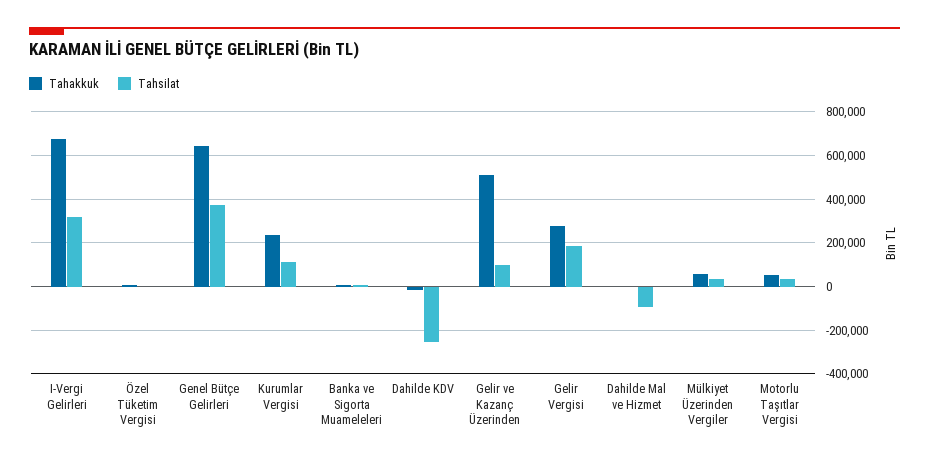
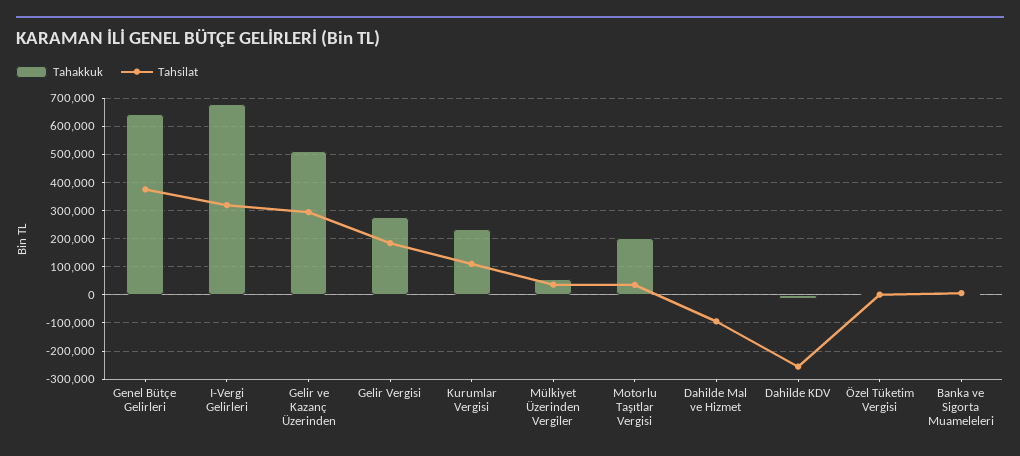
Tahsilat, Gelir ve Kazanç Üzerinden: 100000 -> 300000
Tahakkuk, Motorlu Taşıtlar Vergisi: 50000 -> 200000

